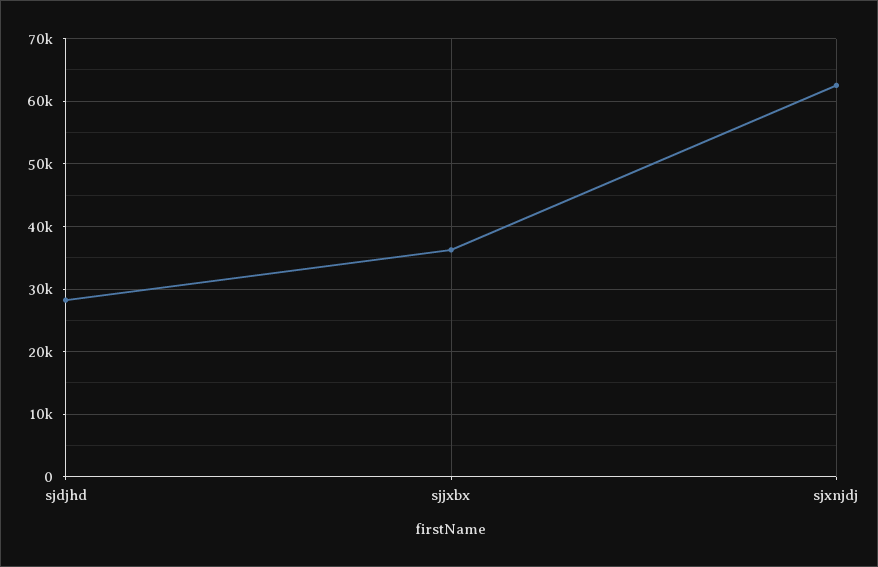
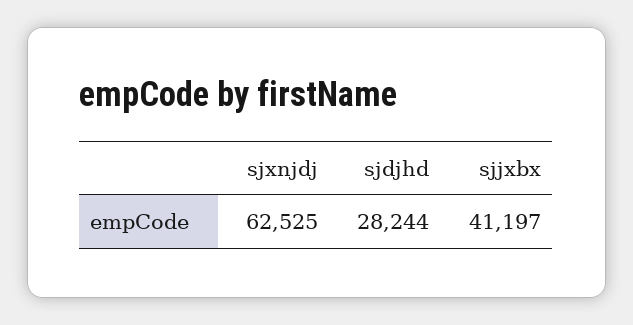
sjjxbx: 36000 -> 41197

